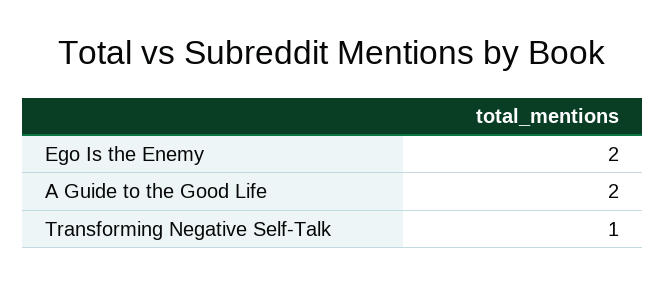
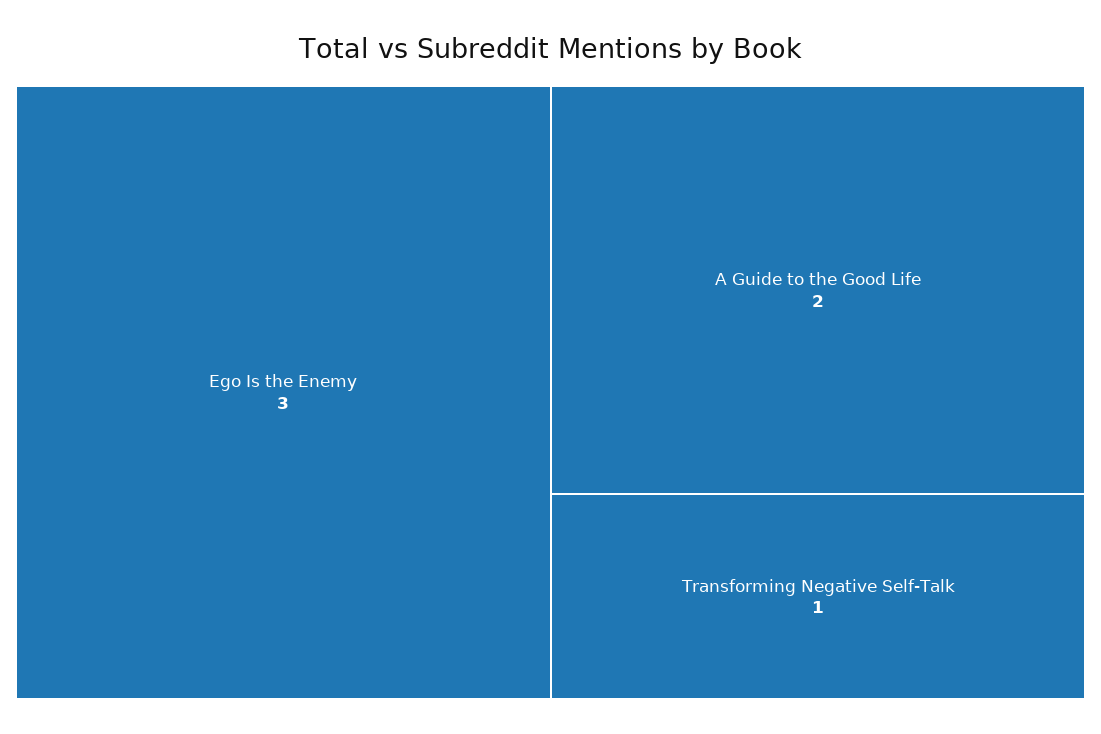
Ego Is the Enemy: 2 -> 3

